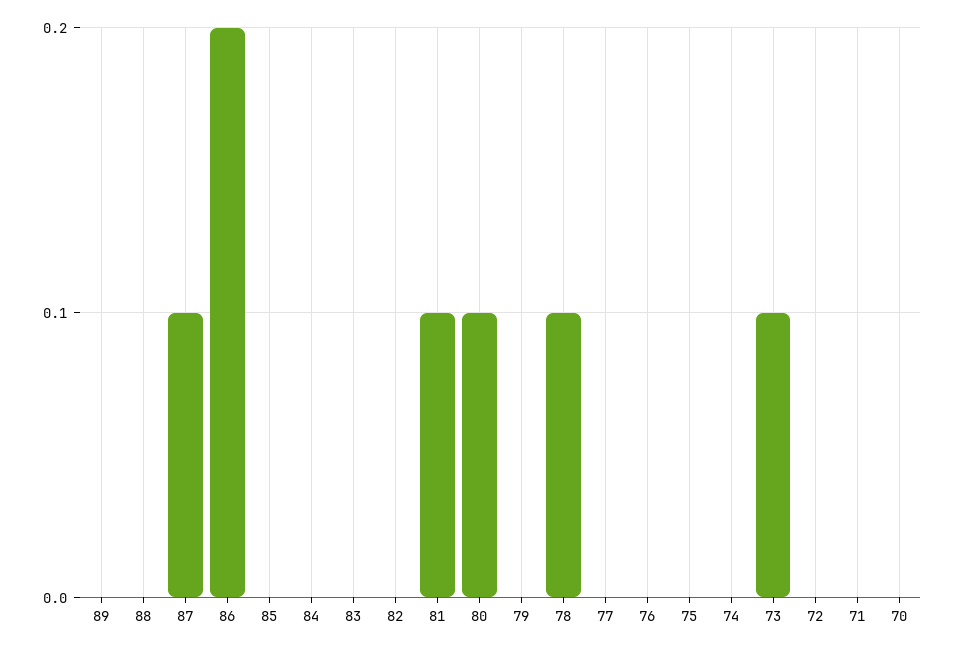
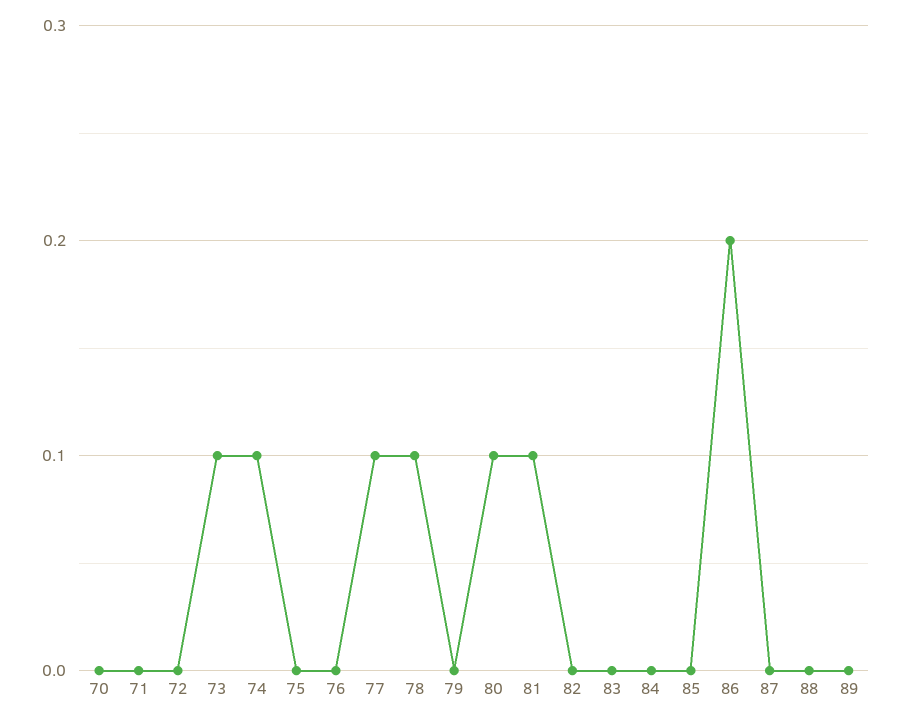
87: 0.1 -> 0
77: 0 -> 0.1
74: 0 -> 0.1

